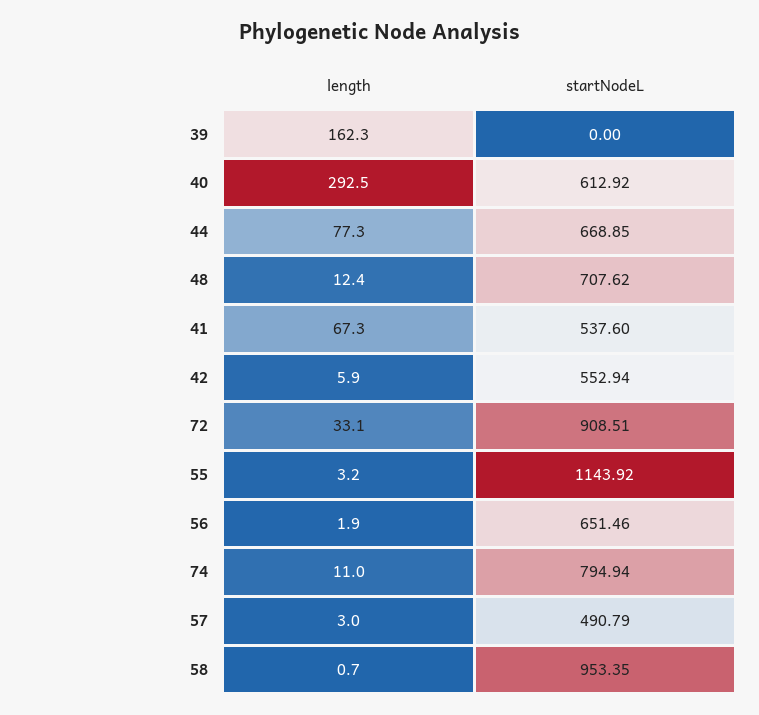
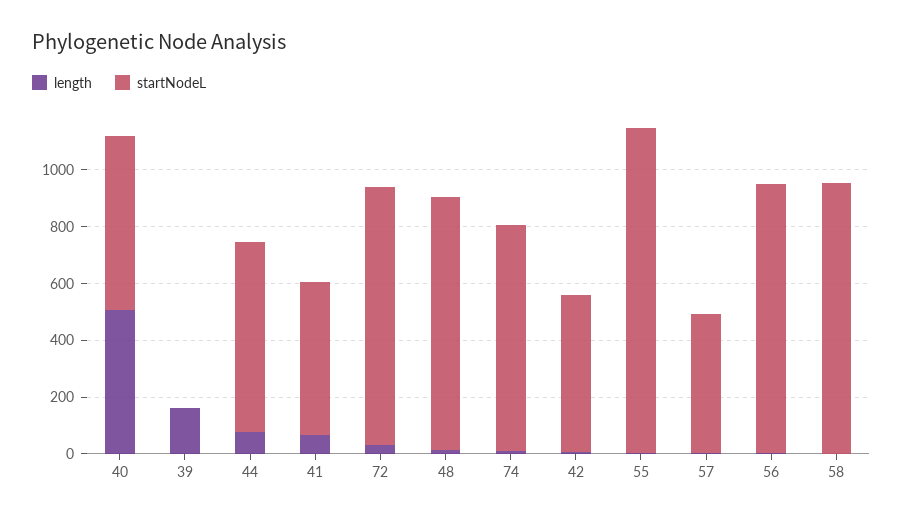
length, 40: 292.5 -> 500
startNodeL, 48: 707.62 -> 900
startNodeL, 56: 651.46 -> 950

